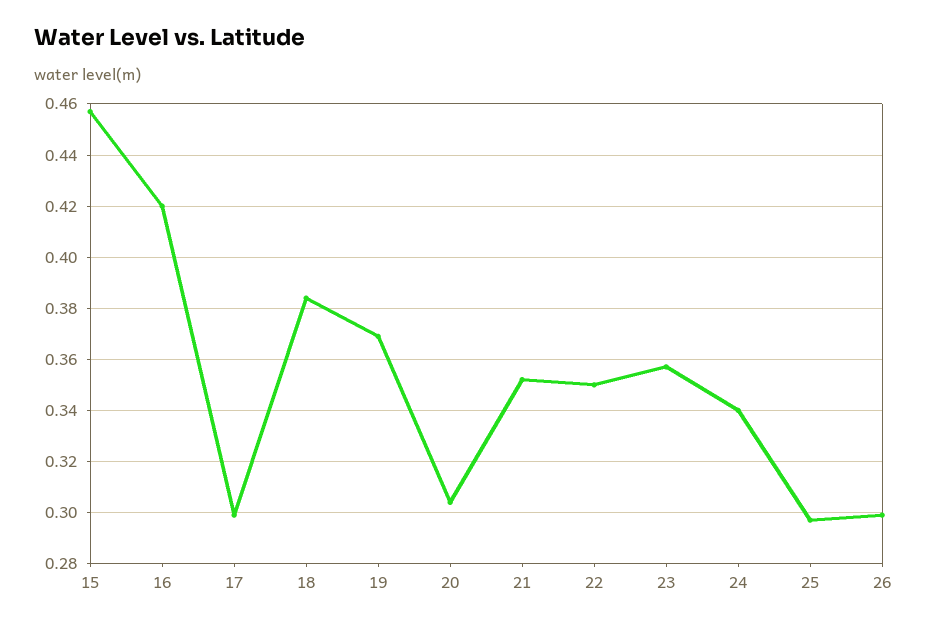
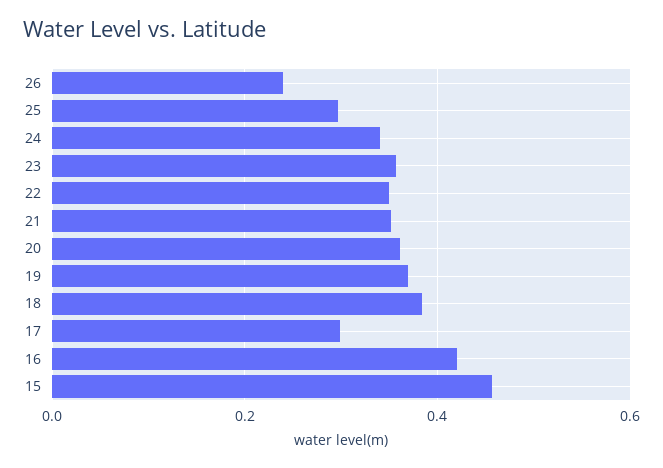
20: 0.305 -> 0.36
26: 0.3 -> 0.24

